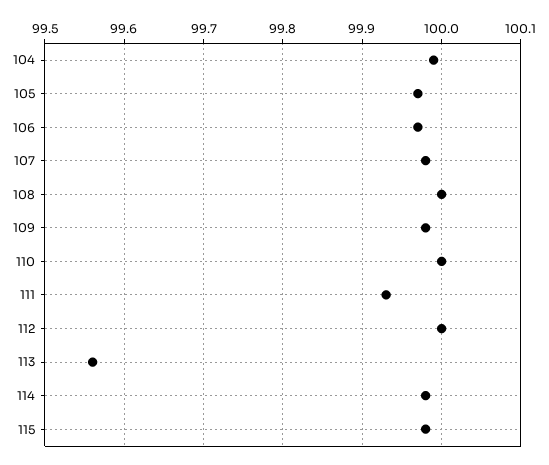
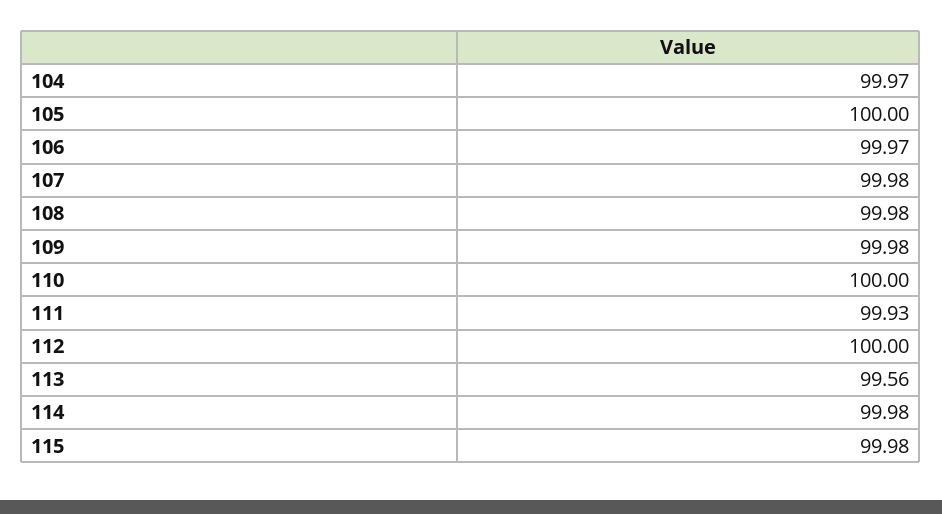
104: 99.99 -> 99.97
105: 99.97 -> 100
108: 100 -> 99.98

